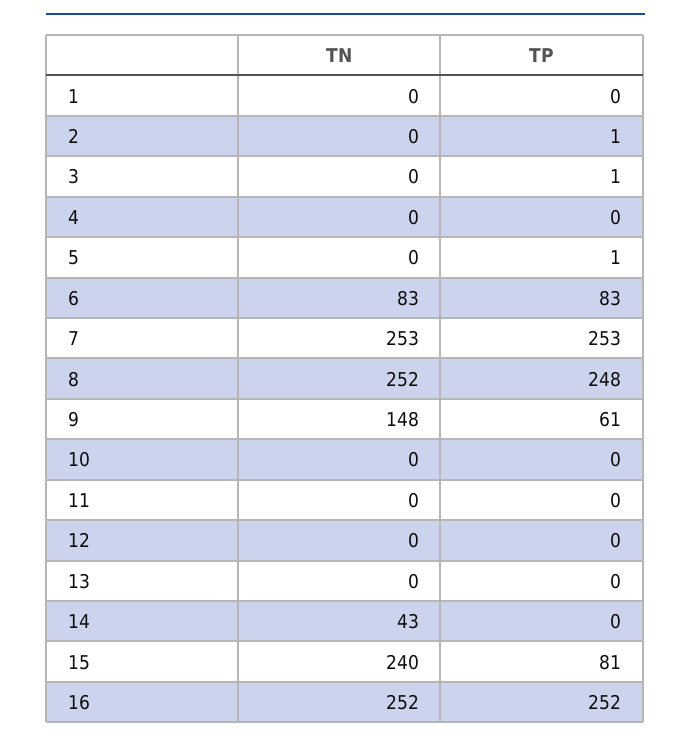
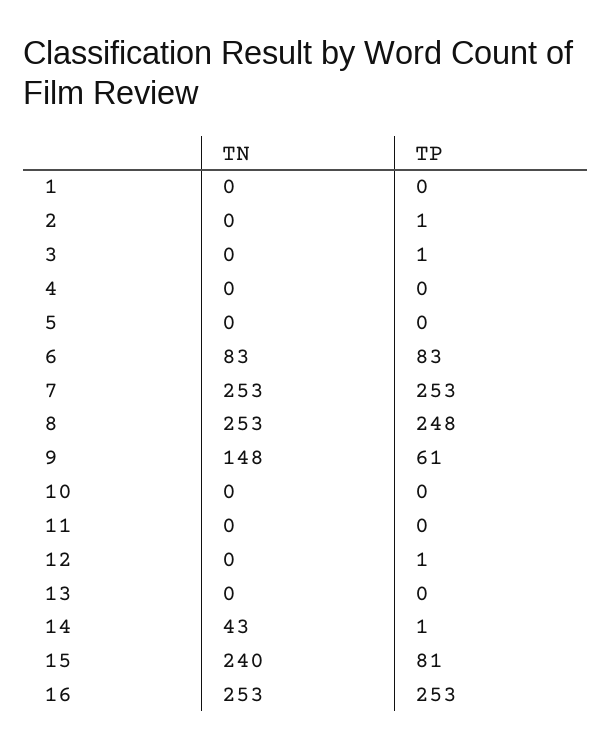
TP, 5: 1 -> 0
TN, 8: 252 -> 253
TP, 12: 0 -> 1
TP, 14: 0 -> 1
TN, 16: 252 -> 253
TP, 16: 252 -> 253

